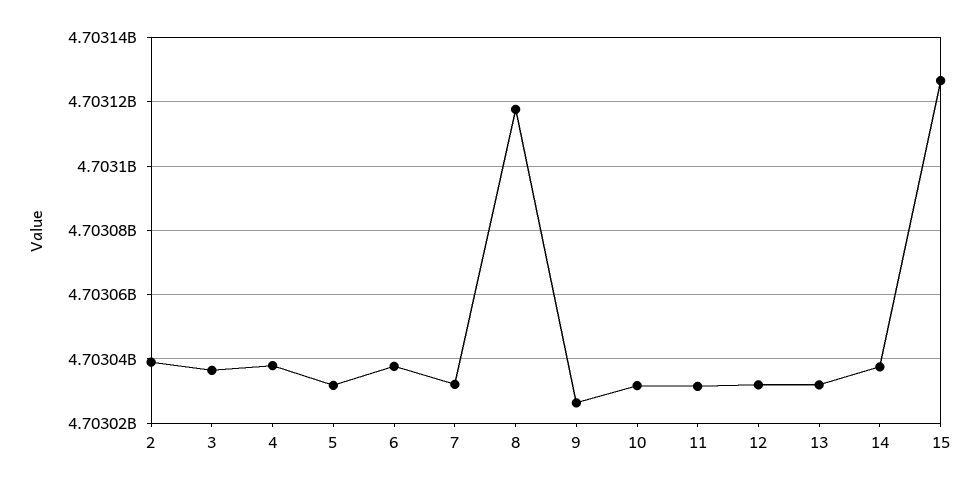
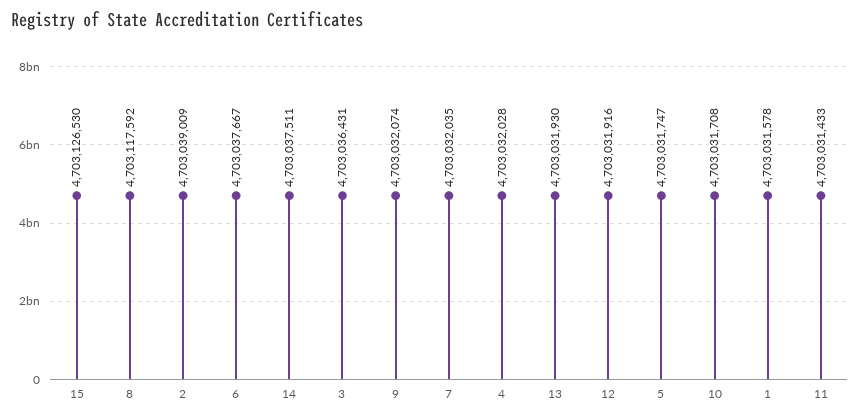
4: 4703038000 -> 4703032028
9: 4703026000 -> 4703032074
1: none -> 4703031578

